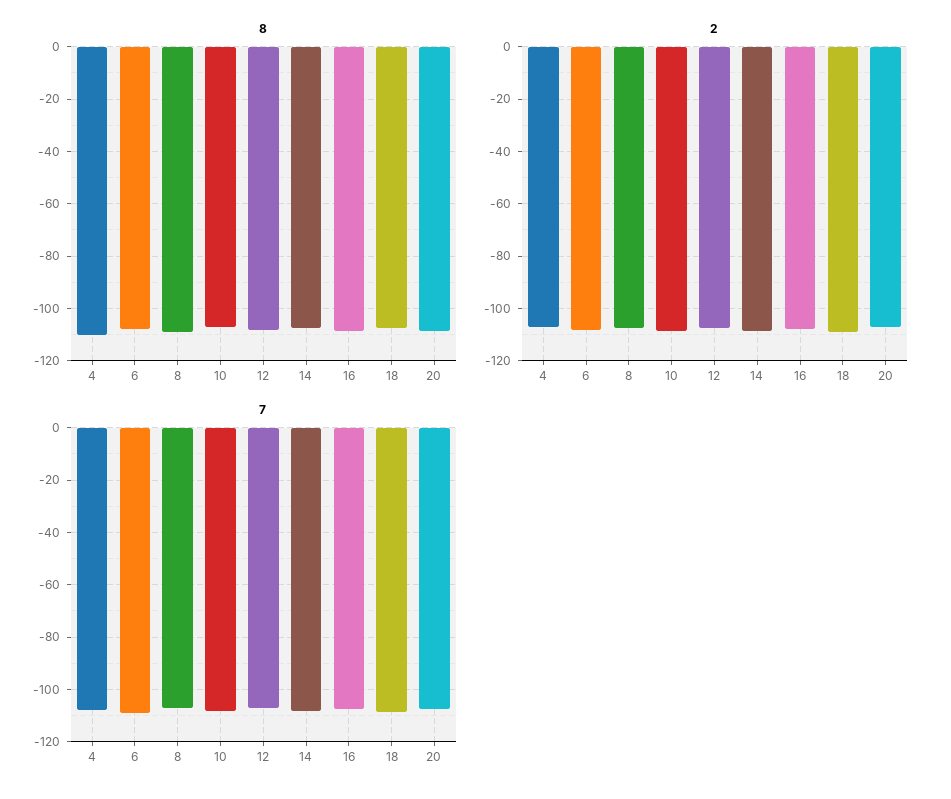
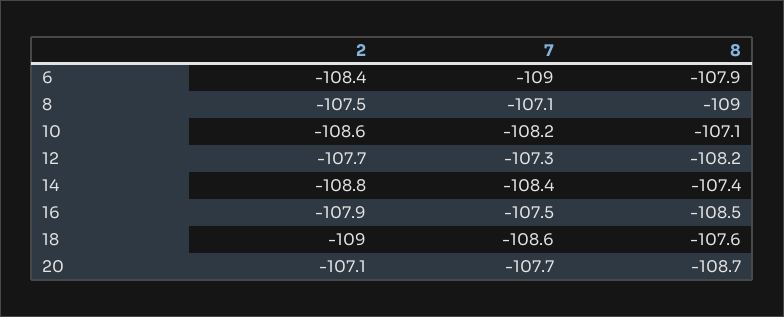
8, 4: -110 -> none
2, 4: -107.5 -> none
7, 4: -107.5 -> none

